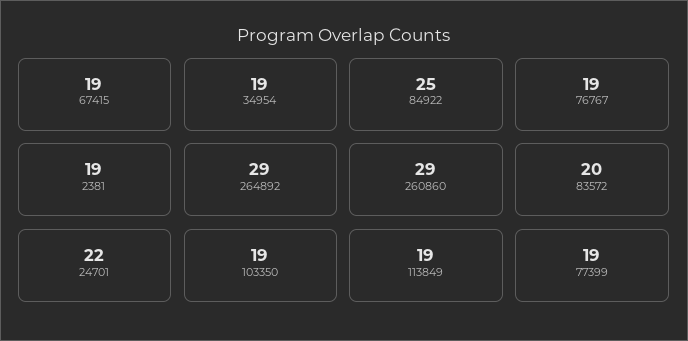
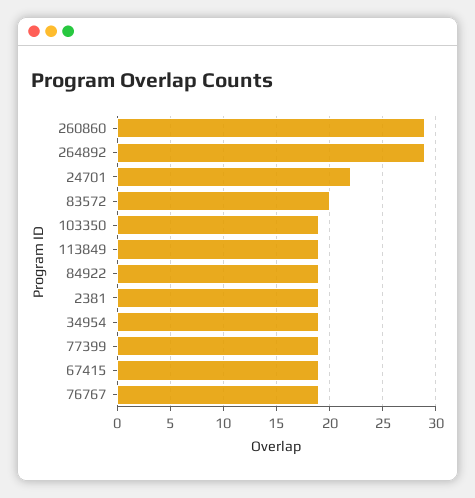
84922: 25 -> 19

